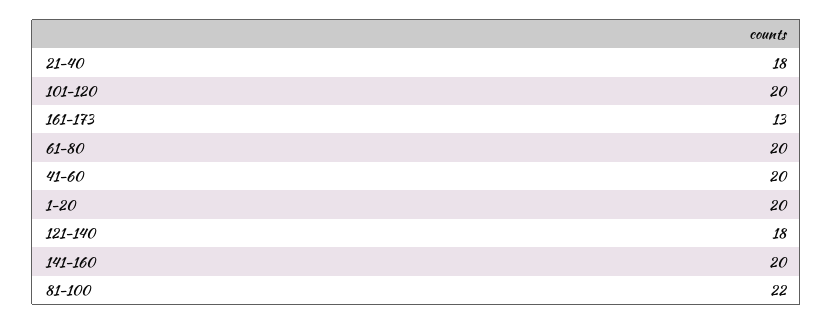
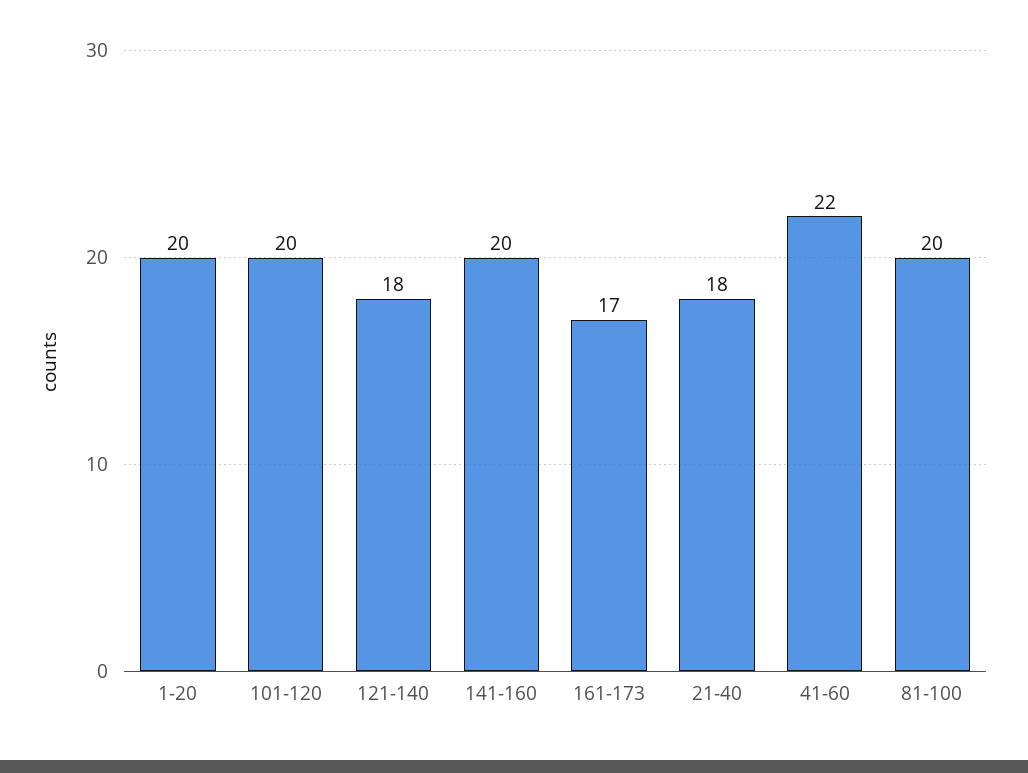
161-173: 13 -> 17
61-80: 20 -> none
41-60: 20 -> 22
81-100: 22 -> 20

